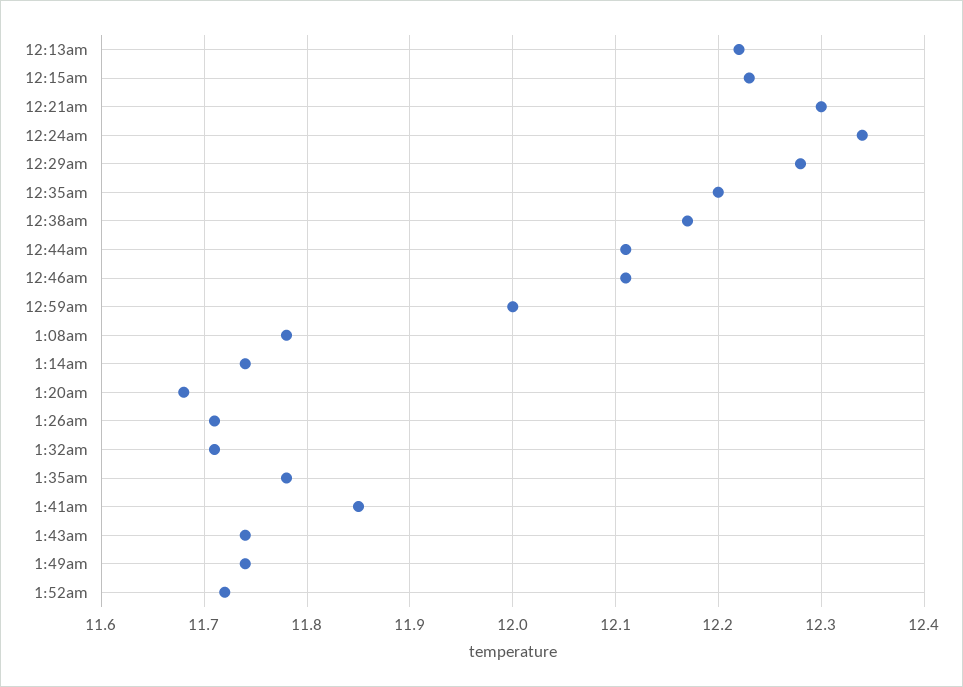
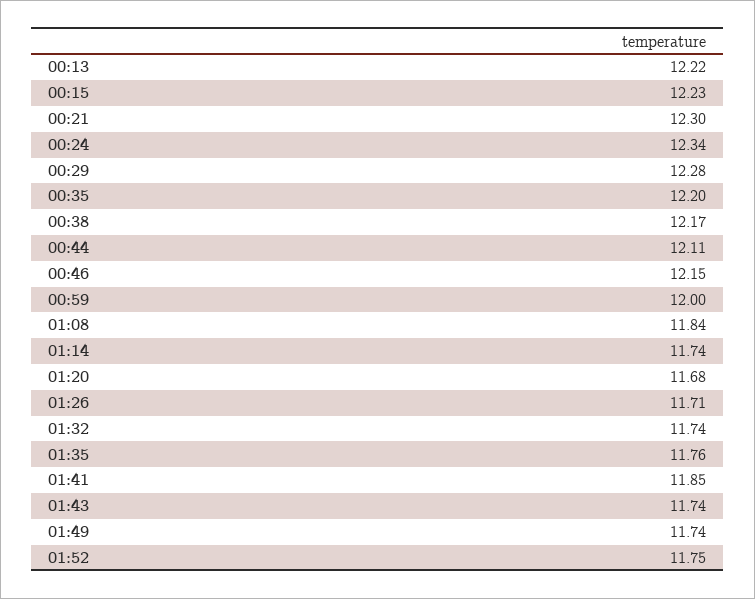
12:46am: 12.11 -> 12.15
1:08am: 11.78 -> 11.84
1:32am: 11.71 -> 11.74
1:35am: 11.78 -> 11.76
1:52am: 11.72 -> 11.75

